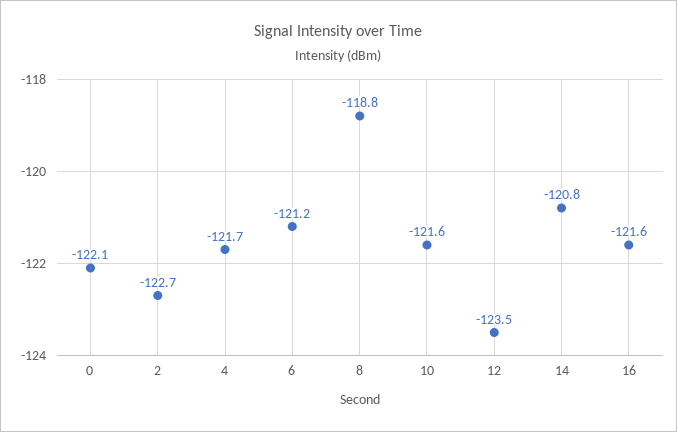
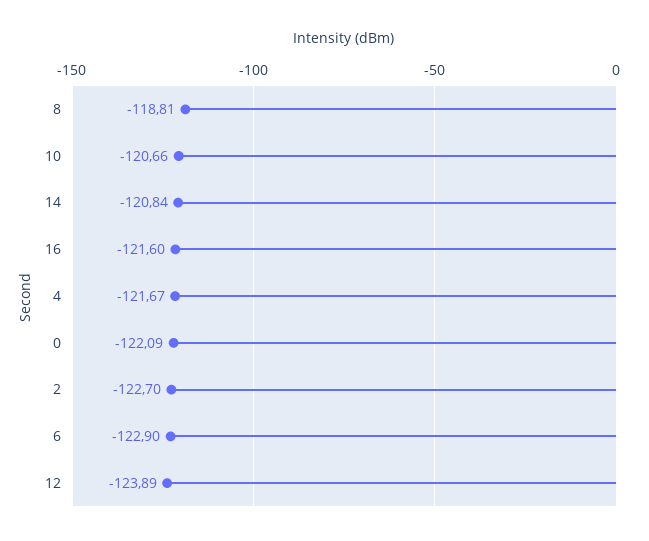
6: -121.2 -> -122.9
10: -121.6 -> -120.66
12: -123.5 -> -123.89

